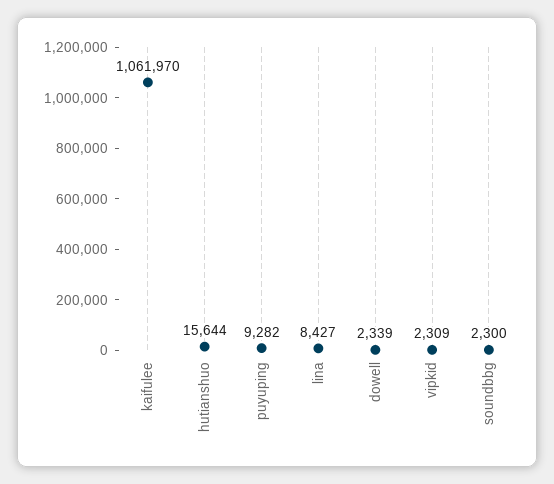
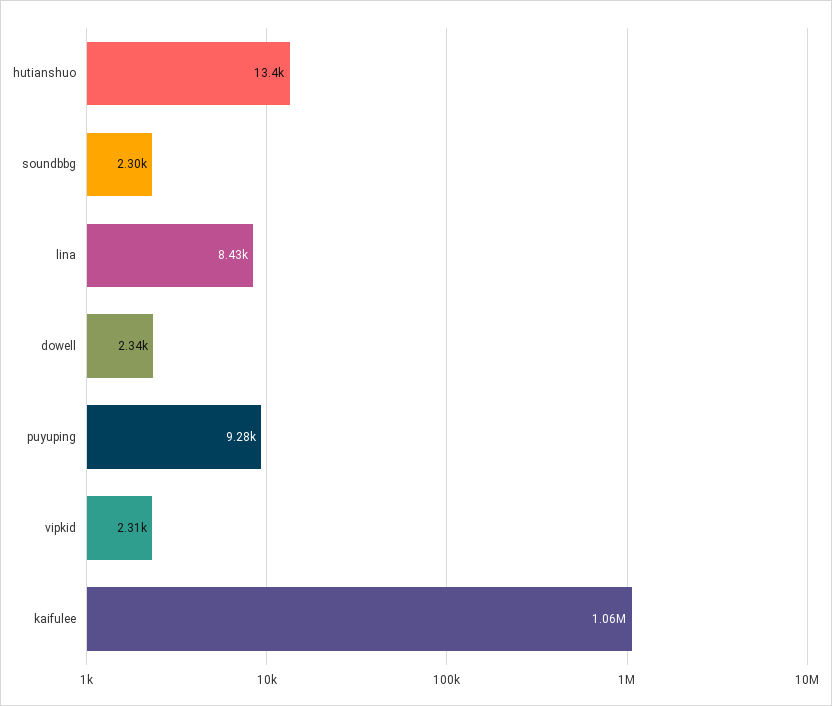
hutianshuo: 15644 -> 13400

